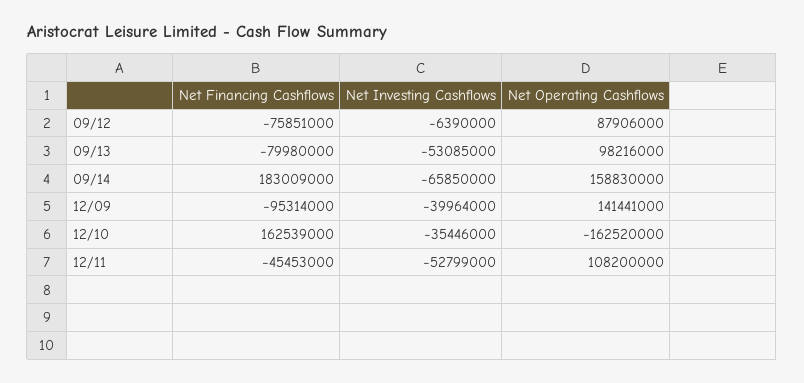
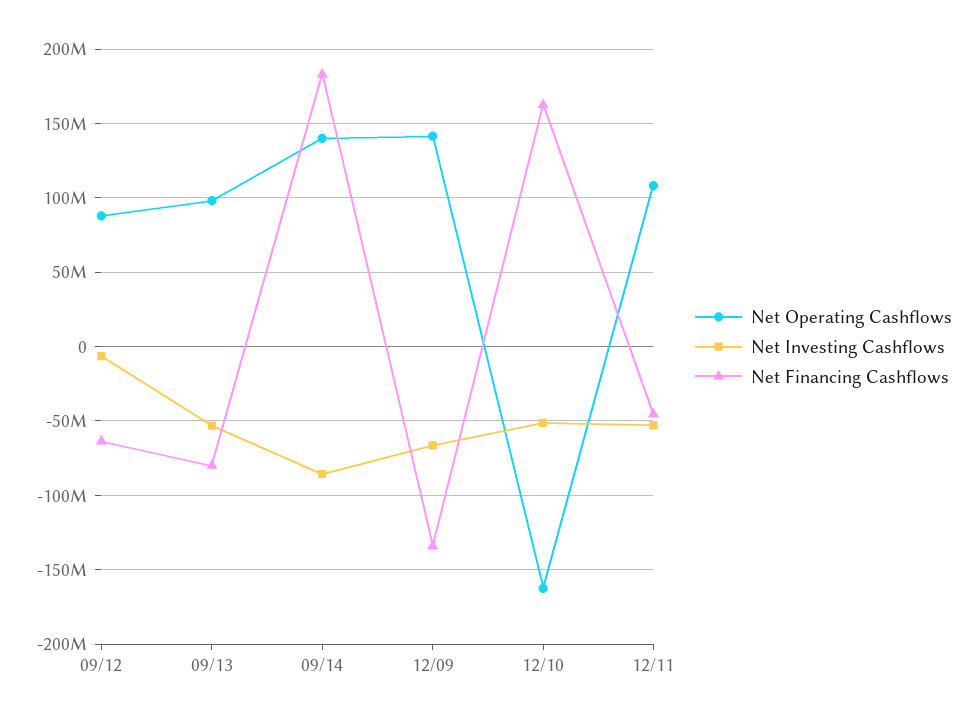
Net Financing Cashflows, 09/12: -75851000 -> -65000000
Net Investing Cashflows, 09/14: -65850000 -> -85000000
Net Operating Cashflows, 09/14: 158830000 -> 140000000
Net Financing Cashflows, 12/09: -95314000 -> -135000000
Net Investing Cashflows, 12/09: -39964000 -> -65000000
Net Investing Cashflows, 12/10: -35446000 -> -50000000

